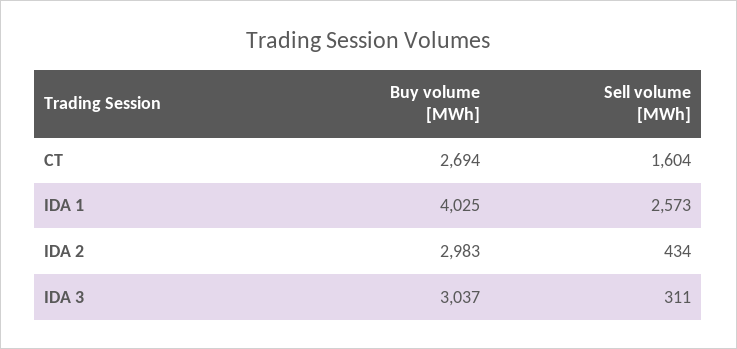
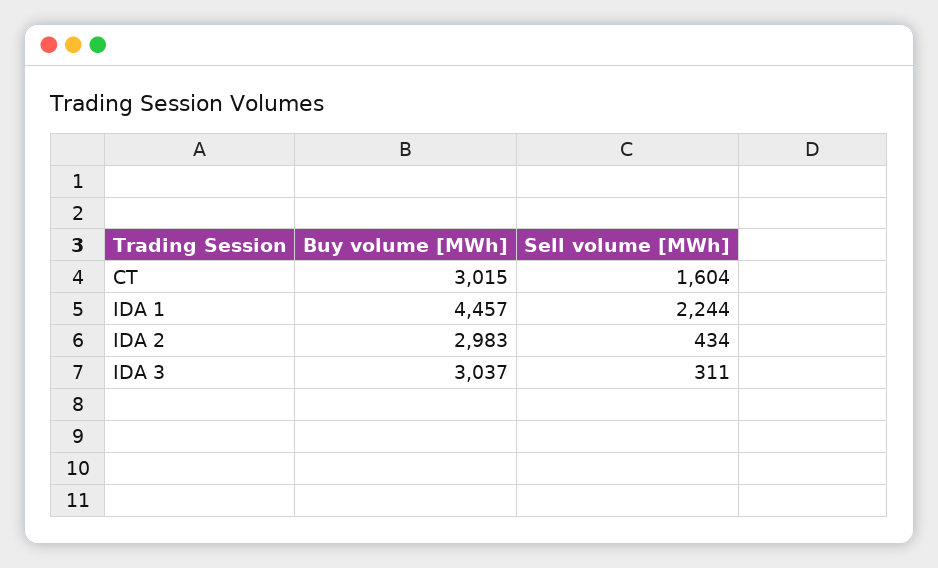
Buy volume [MWh], CT: 2694 -> 3015
Buy volume [MWh], IDA 1: 4025 -> 4457
Sell volume [MWh], IDA 1: 2573 -> 2244

